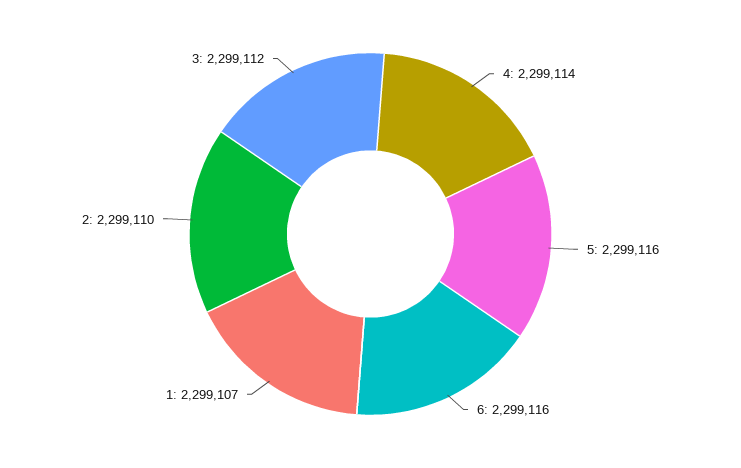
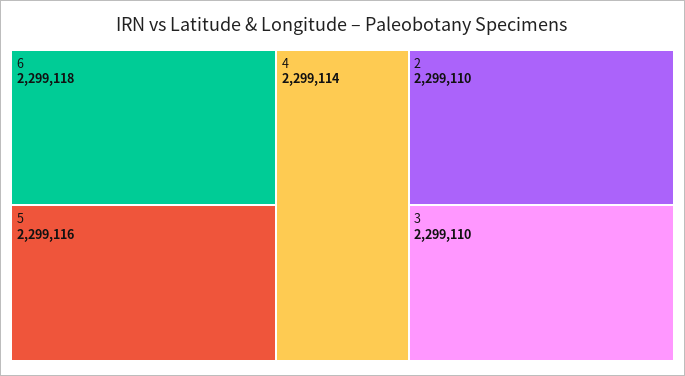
6: 2299116 -> 2299118
1: 2299107 -> none
3: 2299112 -> 2299110

